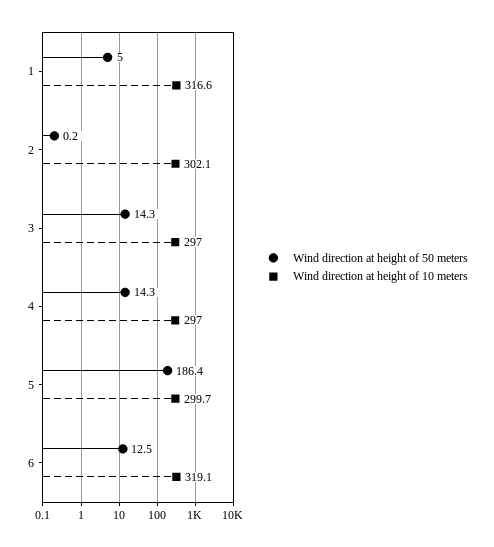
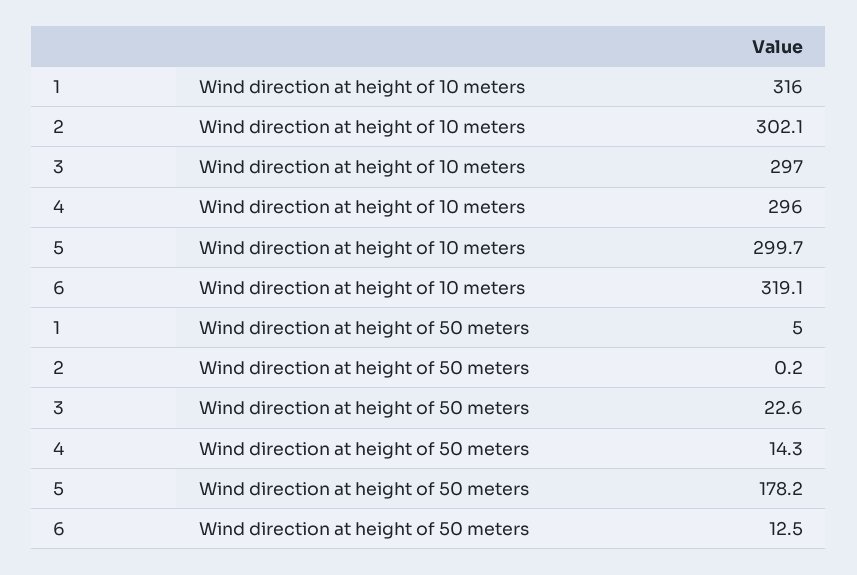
Wind direction at height of 10 meters, 1: 316.6 -> 316
Wind direction at height of 50 meters, 3: 14.3 -> 22.6
Wind direction at height of 10 meters, 4: 297 -> 296
Wind direction at height of 50 meters, 5: 186.4 -> 178.2

